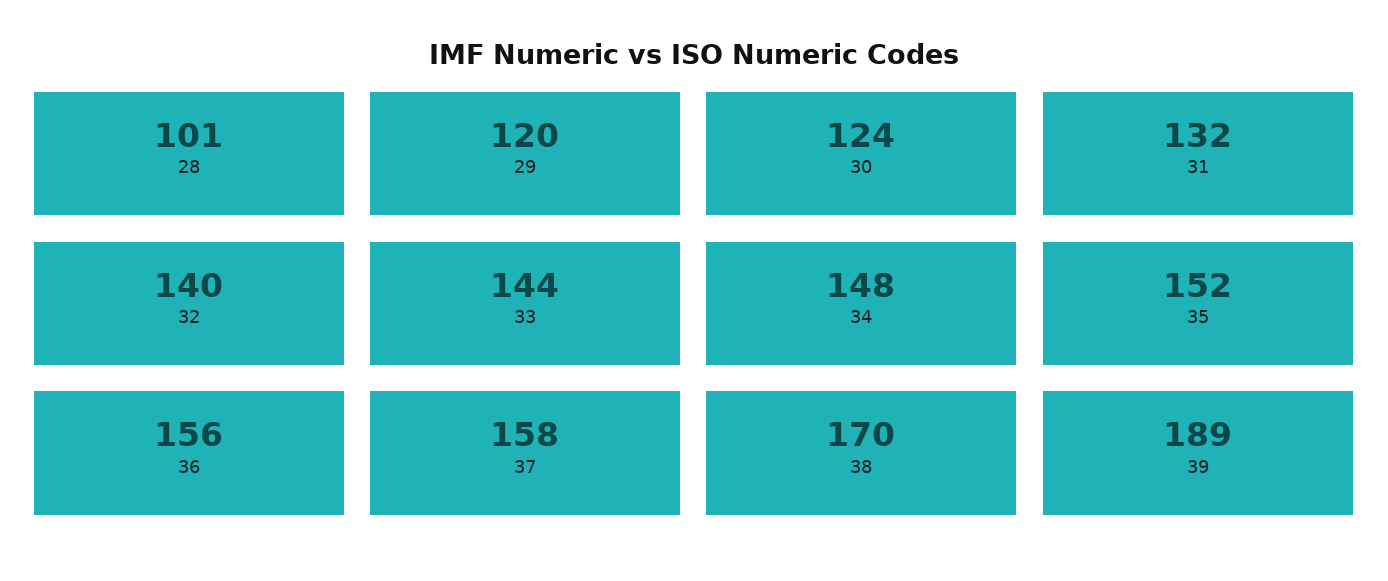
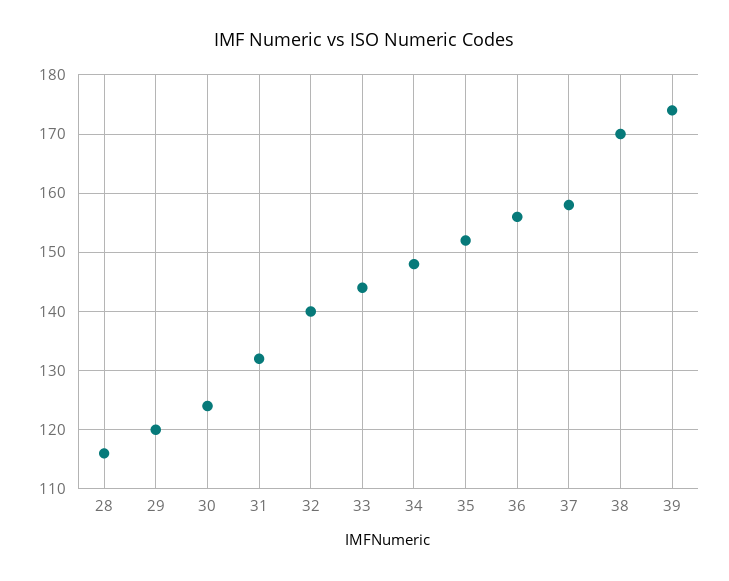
28: 101 -> 115
39: 189 -> 175

